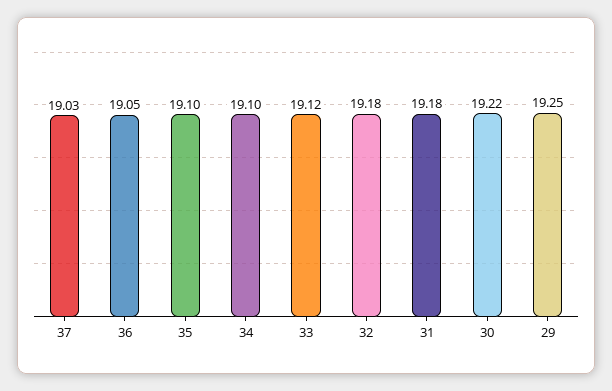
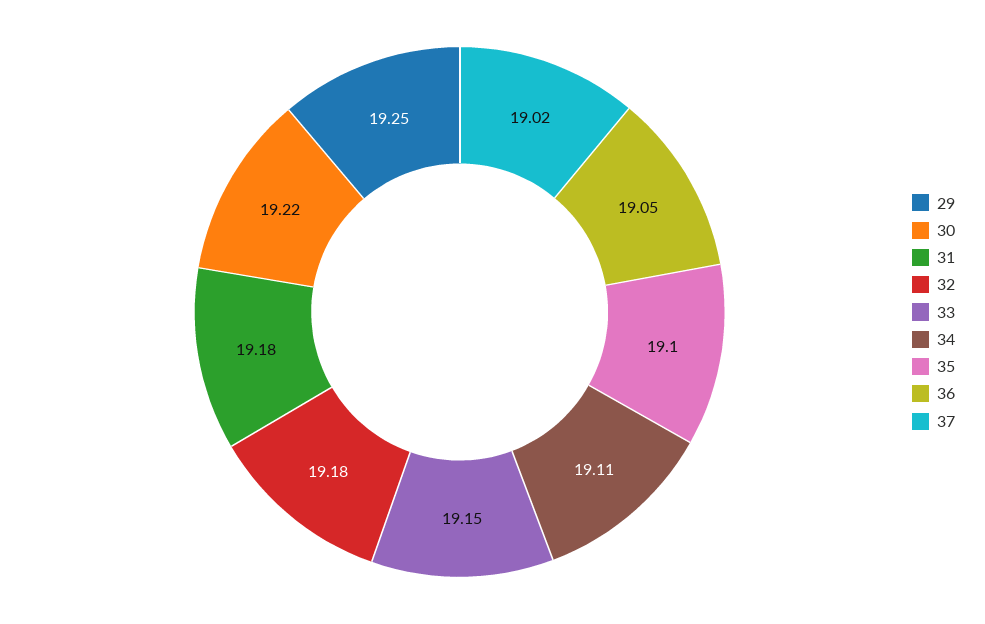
37: 19.03 -> 19.02
34: 19.1 -> 19.11
33: 19.12 -> 19.15

